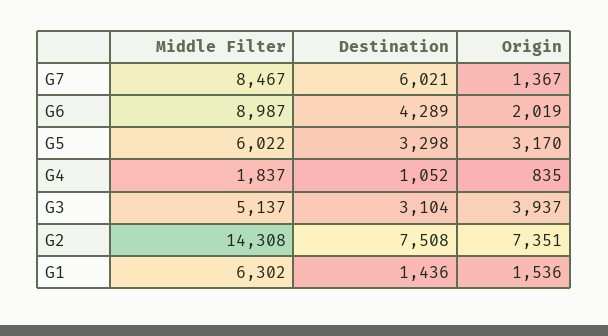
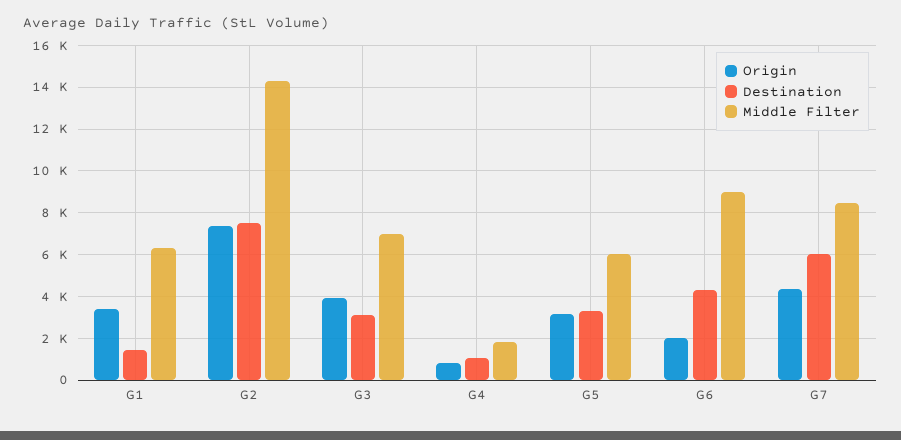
Origin, G7: 1367 -> 4500
Middle Filter, G3: 5137 -> 7000
Origin, G1: 1536 -> 3500

